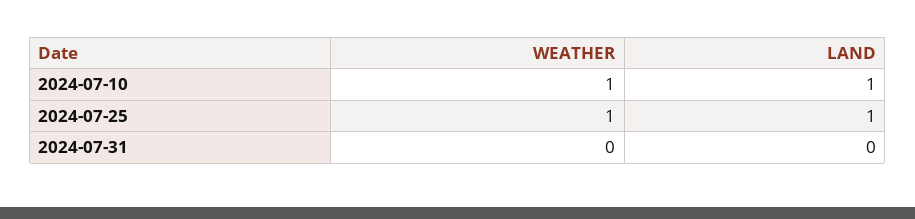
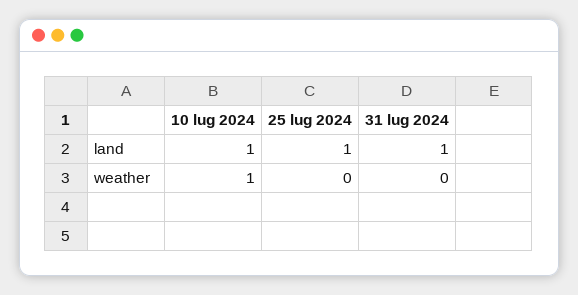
WEATHER, 2024-07-25: 1 -> 0
LAND, 2024-07-31: 0 -> 1

